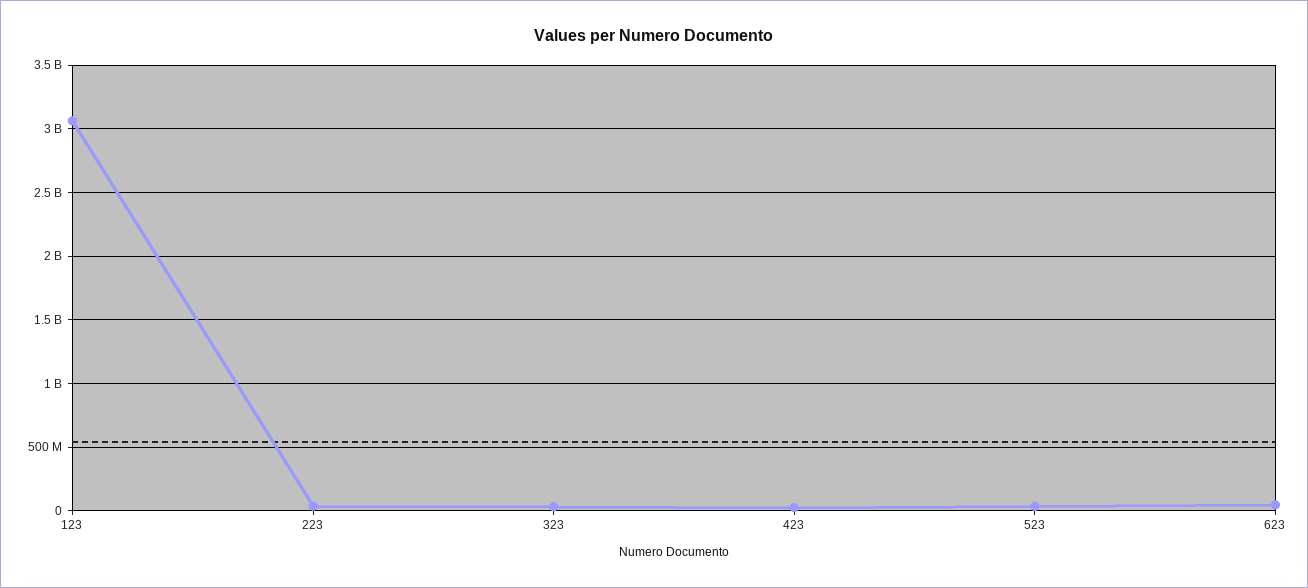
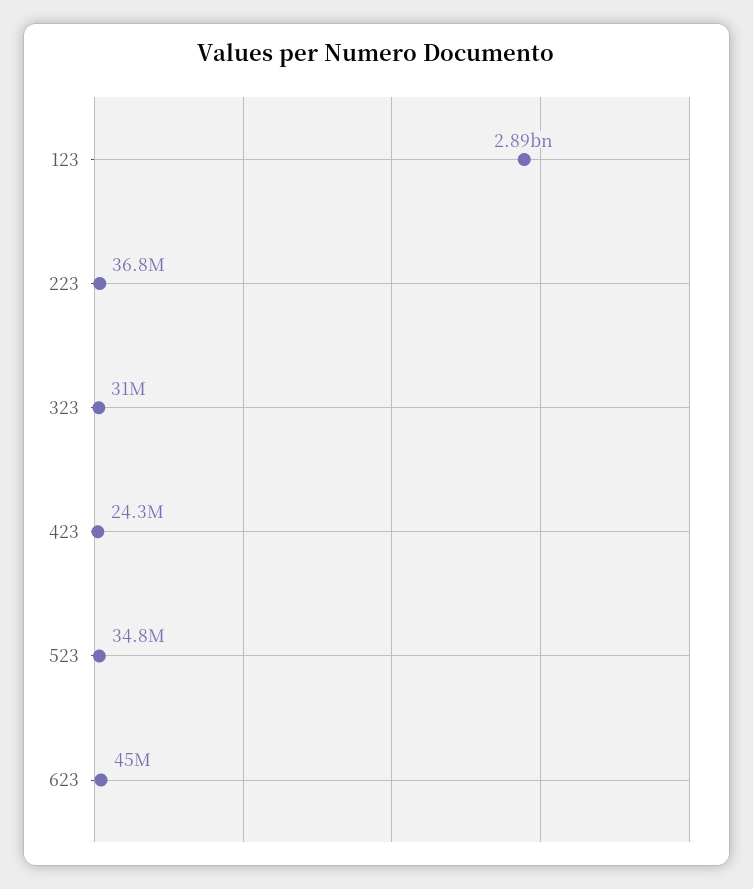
123: 3050000000 -> 2890000000

